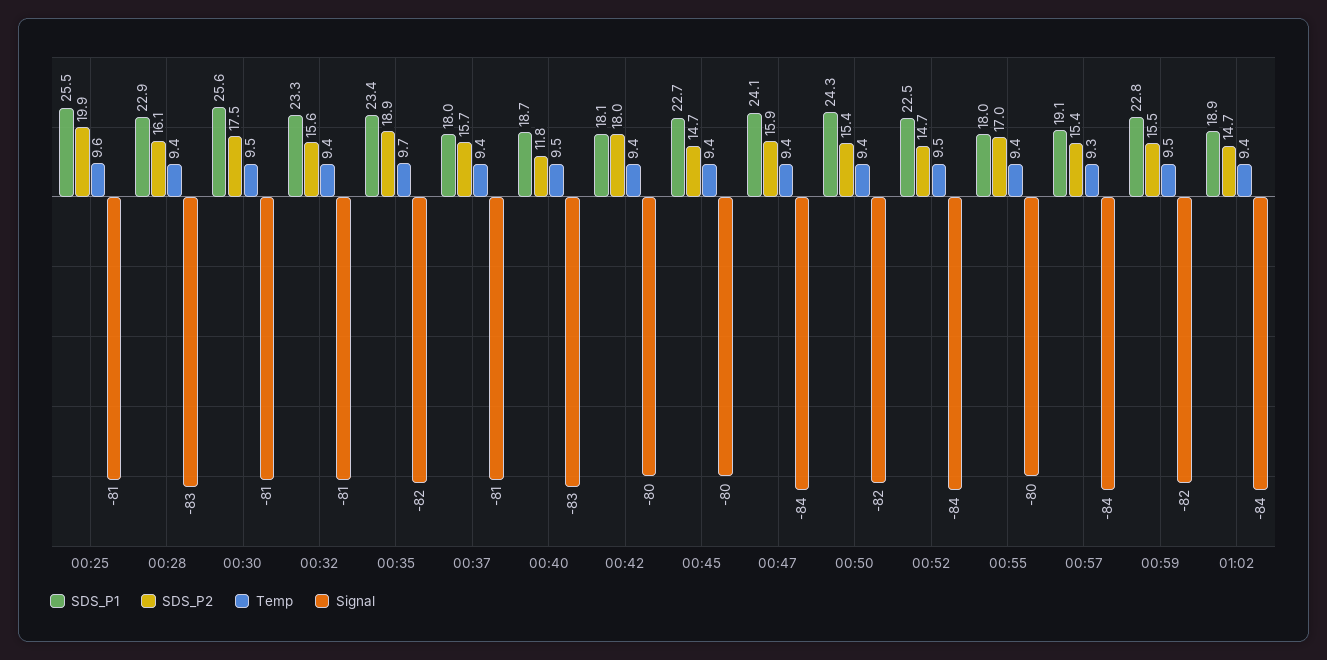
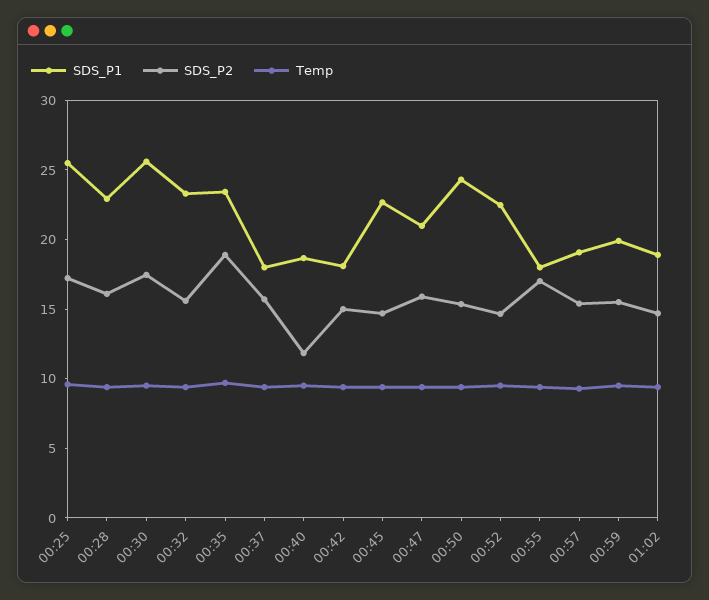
SDS_P2, 00:25: 19.9 -> 17
Signal, 00:25: -81 -> none
Signal, 00:28: -83 -> none
Signal, 00:30: -81 -> none
Signal, 00:32: -81 -> none
Signal, 00:35: -82 -> none
Signal, 00:37: -81 -> none
Signal, 00:40: -83 -> none
SDS_P2, 00:42: 18 -> 15
Signal, 00:42: -80 -> none
Signal, 00:45: -80 -> none
SDS_P1, 00:47: 24.1 -> 21
Signal, 00:47: -84 -> none
Signal, 00:50: -82 -> none
Signal, 00:52: -84 -> none
Signal, 00:55: -80 -> none
Signal, 00:57: -84 -> none
SDS_P1, 00:59: 22.8 -> 20
Signal, 00:59: -82 -> none
Signal, 01:02: -84 -> none

